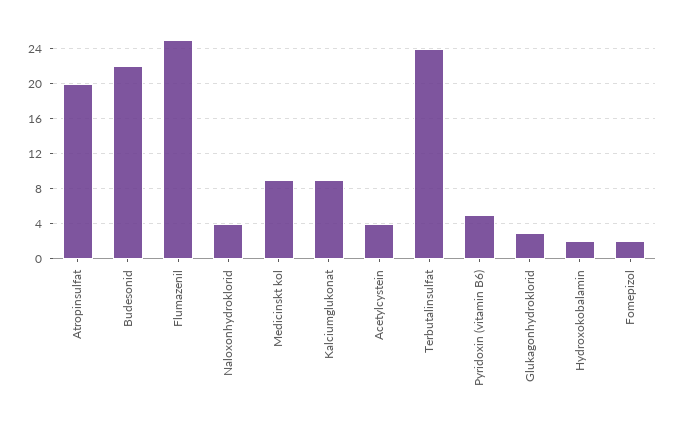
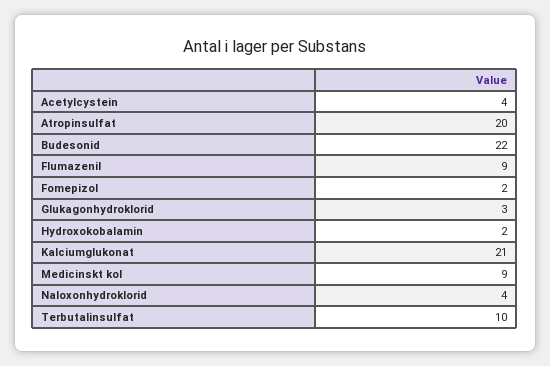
Flumazenil: 25 -> 9
Kalciumglukonat: 9 -> 21
Terbutalinsulfat: 24 -> 10
Pyridoxin (vitamin B6): 5 -> none

